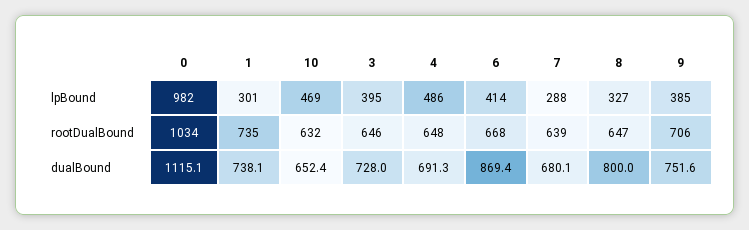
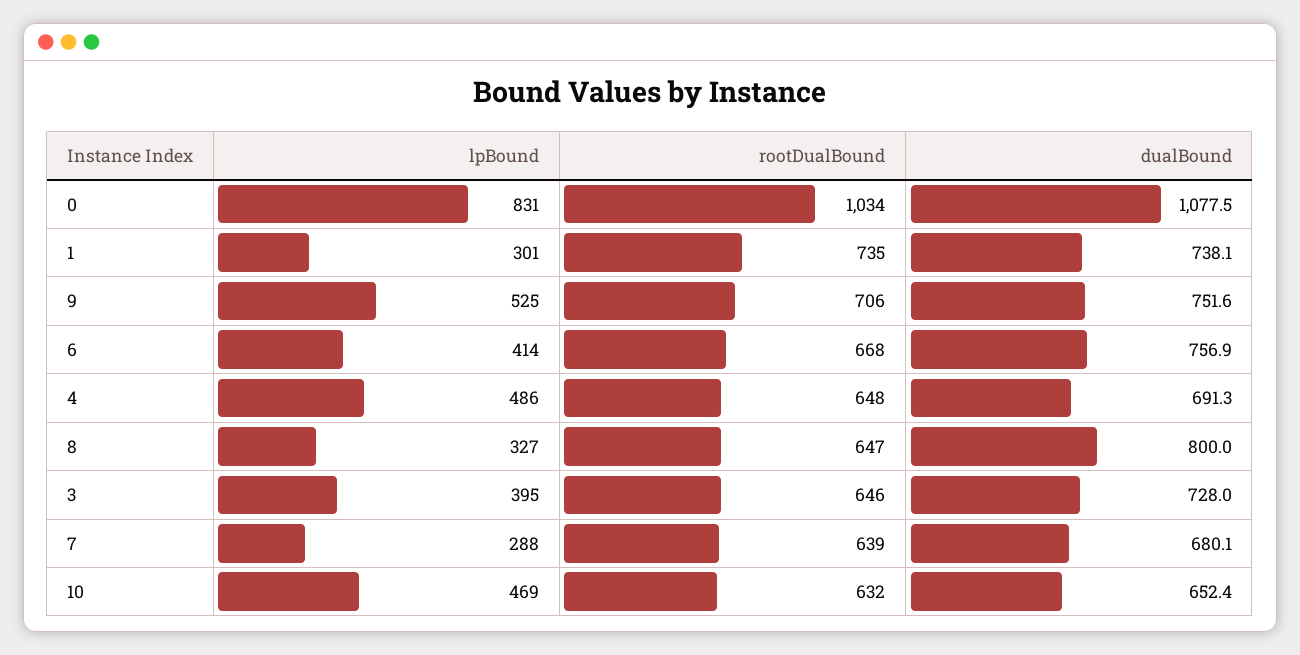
0, lpBound: 982 -> 831
9, lpBound: 385 -> 525
0, dualBound: 1115.1 -> 1077.5
6, dualBound: 869.4 -> 756.9

